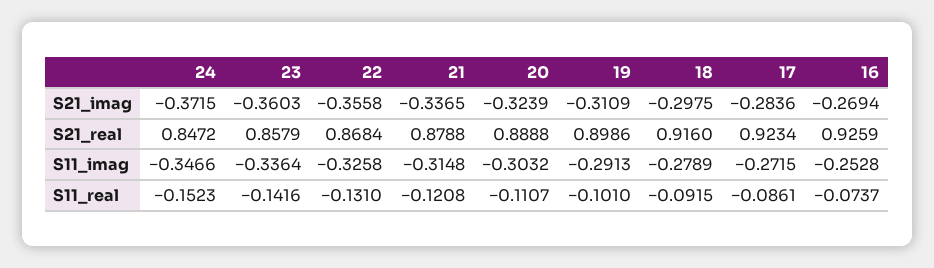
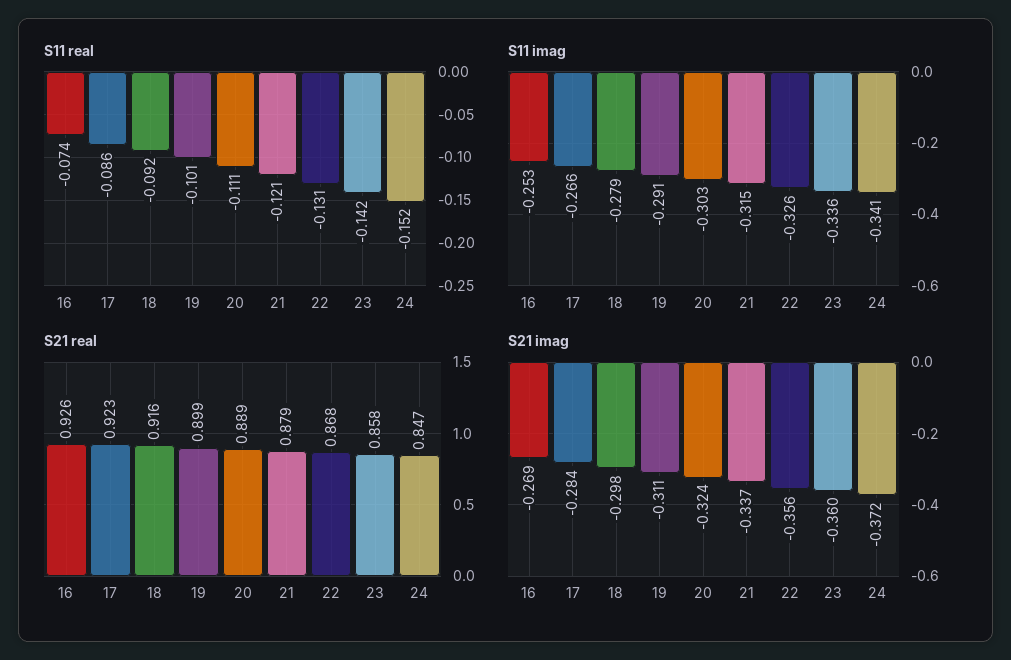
S11_imag, 24: -0.3466 -> -0.341
S11_imag, 17: -0.2715 -> -0.266

